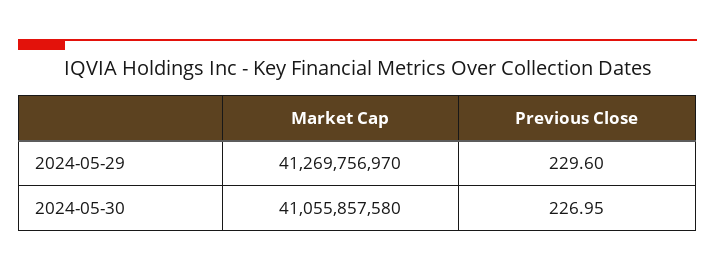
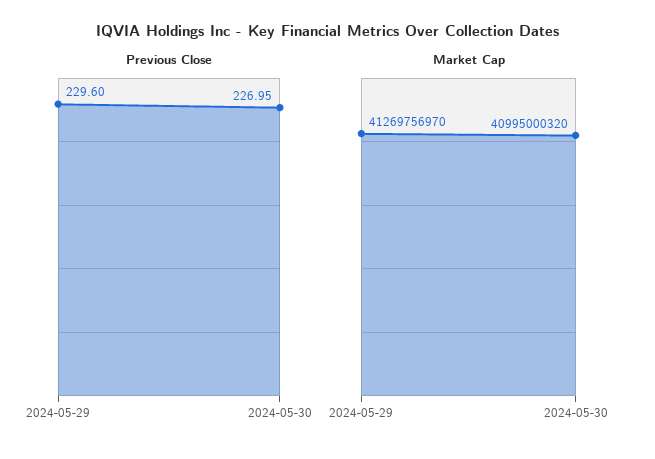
Market Cap, 2024-05-30: 41055857580 -> 40995000320

